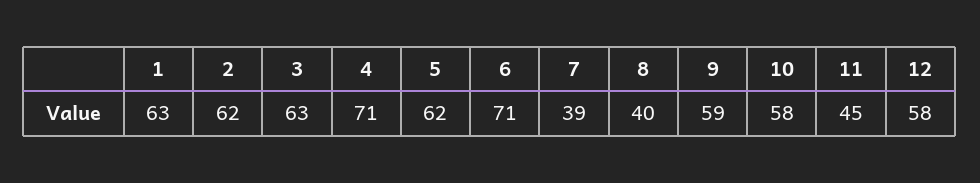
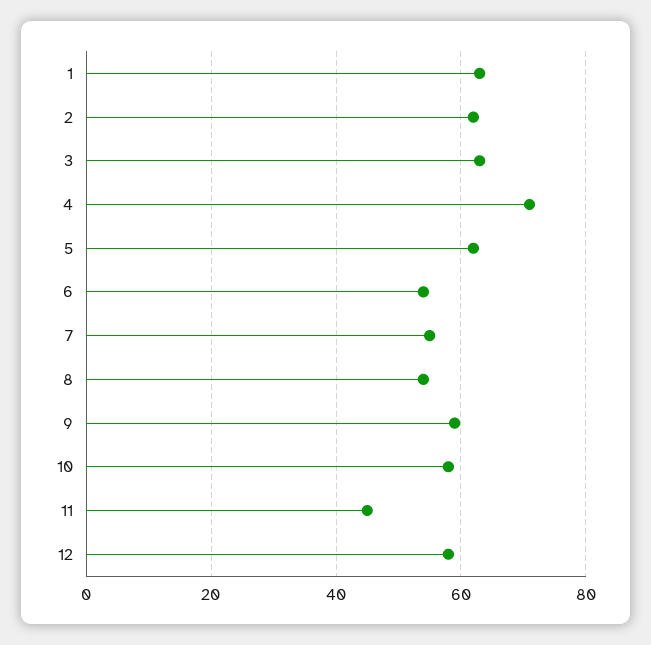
6: 71 -> 55
7: 39 -> 55
8: 40 -> 55

